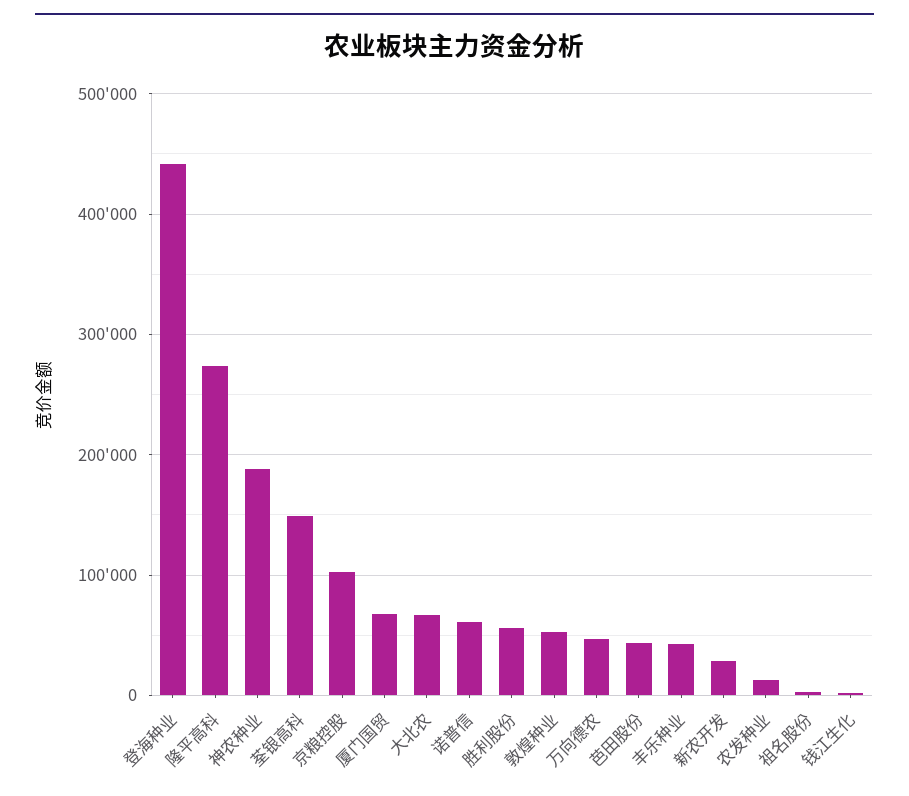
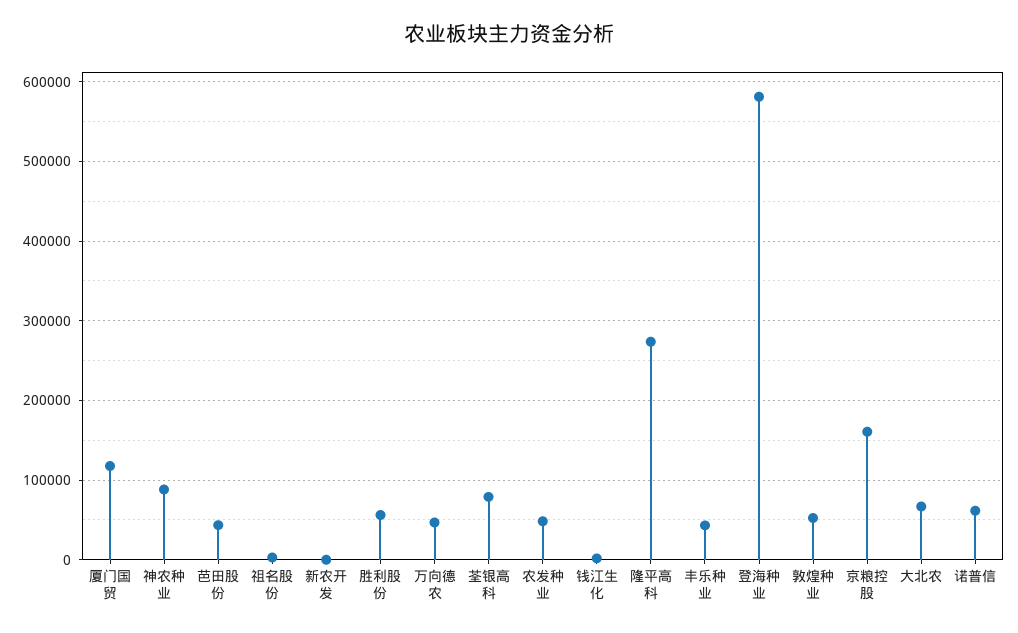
登海种业: 440000 -> 580000
神农种业: 190000 -> 90000
荃银高科: 150000 -> 80000
京粮控股: 100000 -> 160000
厦门国贸: 70000 -> 120000
新农开发: 30000 -> 0
农发种业: 10000 -> 50000

